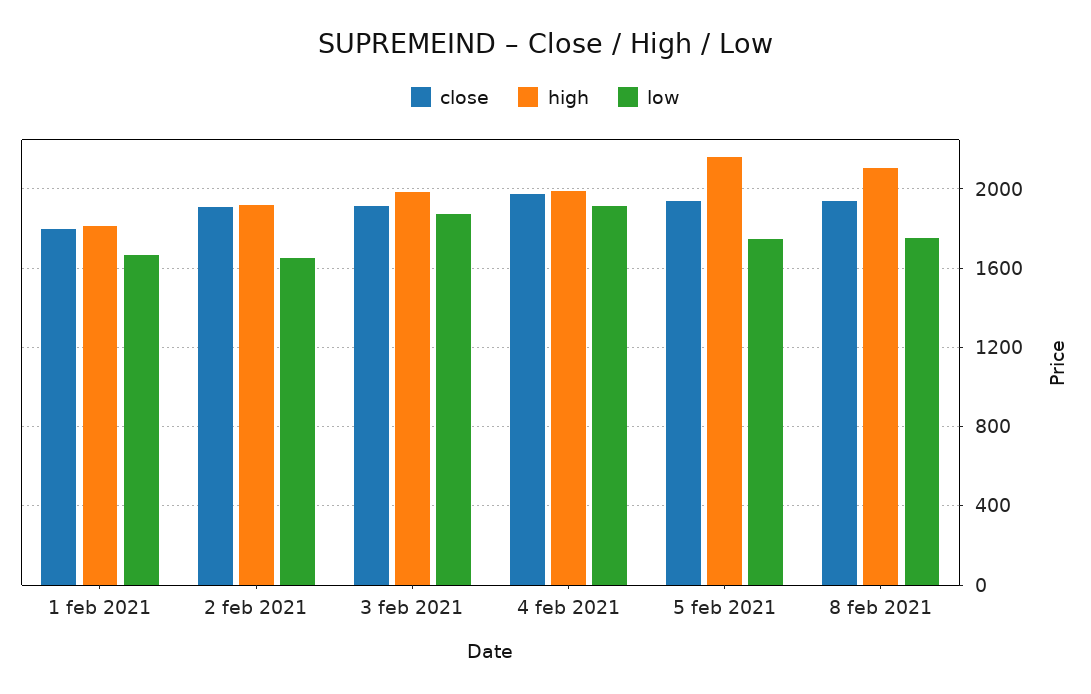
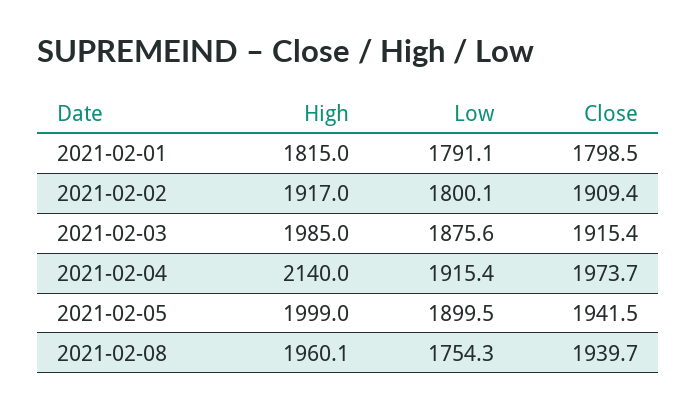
low, 1 feb 2021: 1650 -> 1791.1
low, 2 feb 2021: 1650 -> 1800.1
high, 4 feb 2021: 2000 -> 2140
high, 5 feb 2021: 2150 -> 1999
low, 5 feb 2021: 1750 -> 1899.5
high, 8 feb 2021: 2100 -> 1960.1

